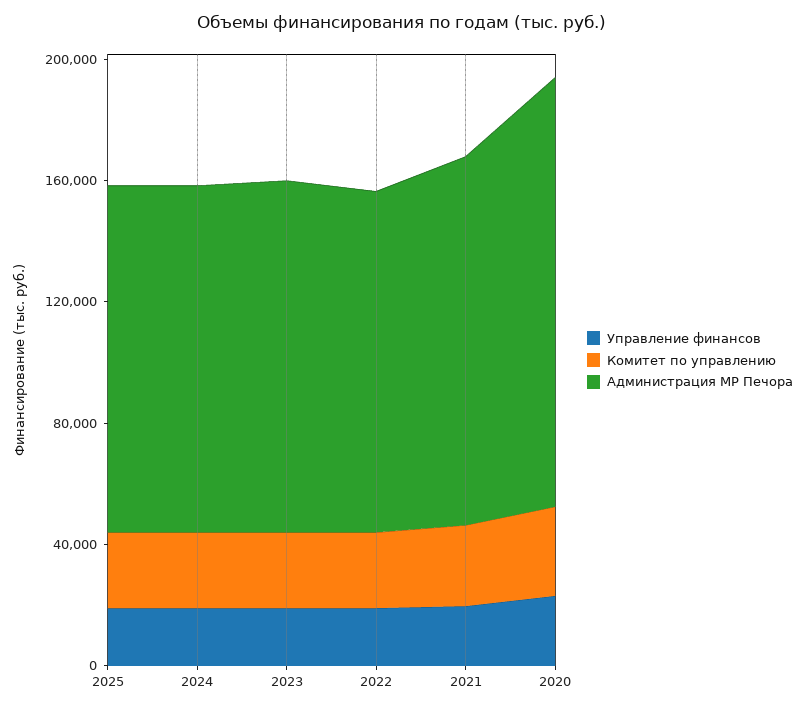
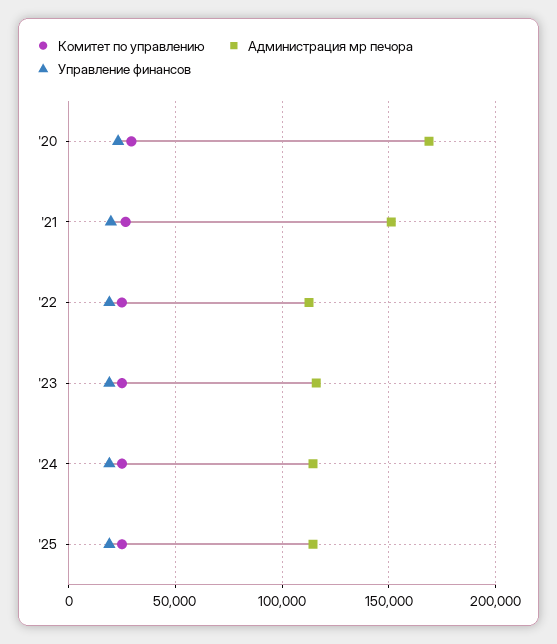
Администрация МР Печора, 2021: 120000 -> 150000
Администрация МР Печора, 2020: 140000 -> 170000

